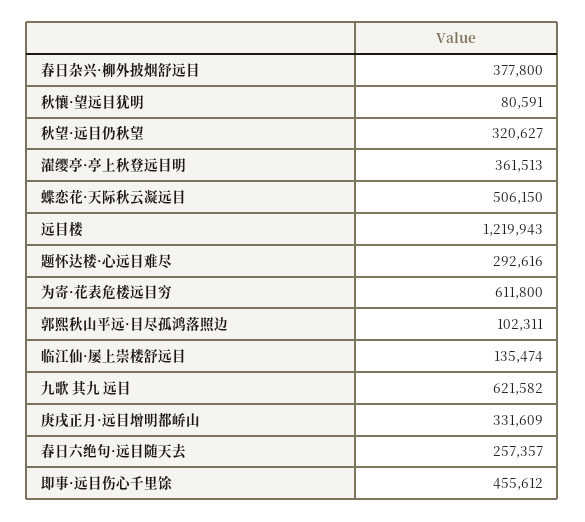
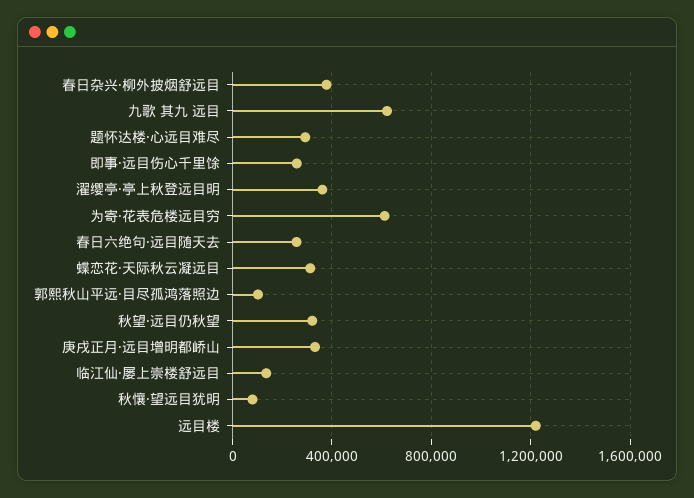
蝶恋花·天际秋云凝远目: 506150 -> 300000
即事·远目伤心千里馀: 455612 -> 250000

